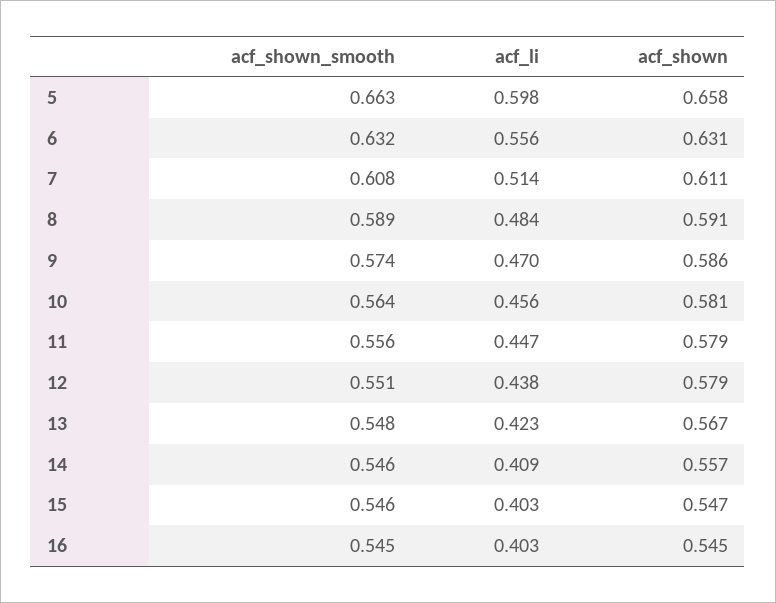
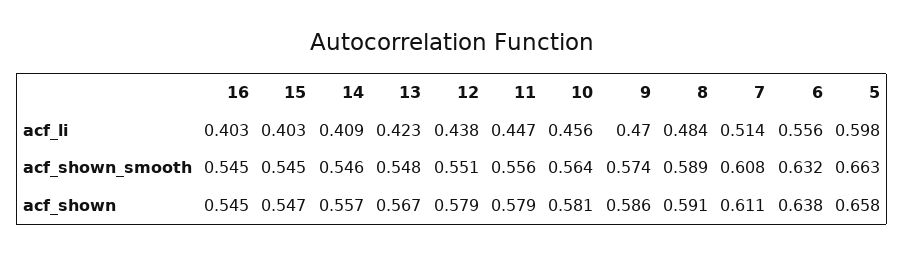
acf_shown, 6: 0.631 -> 0.638
acf_shown_smooth, 15: 0.546 -> 0.545

